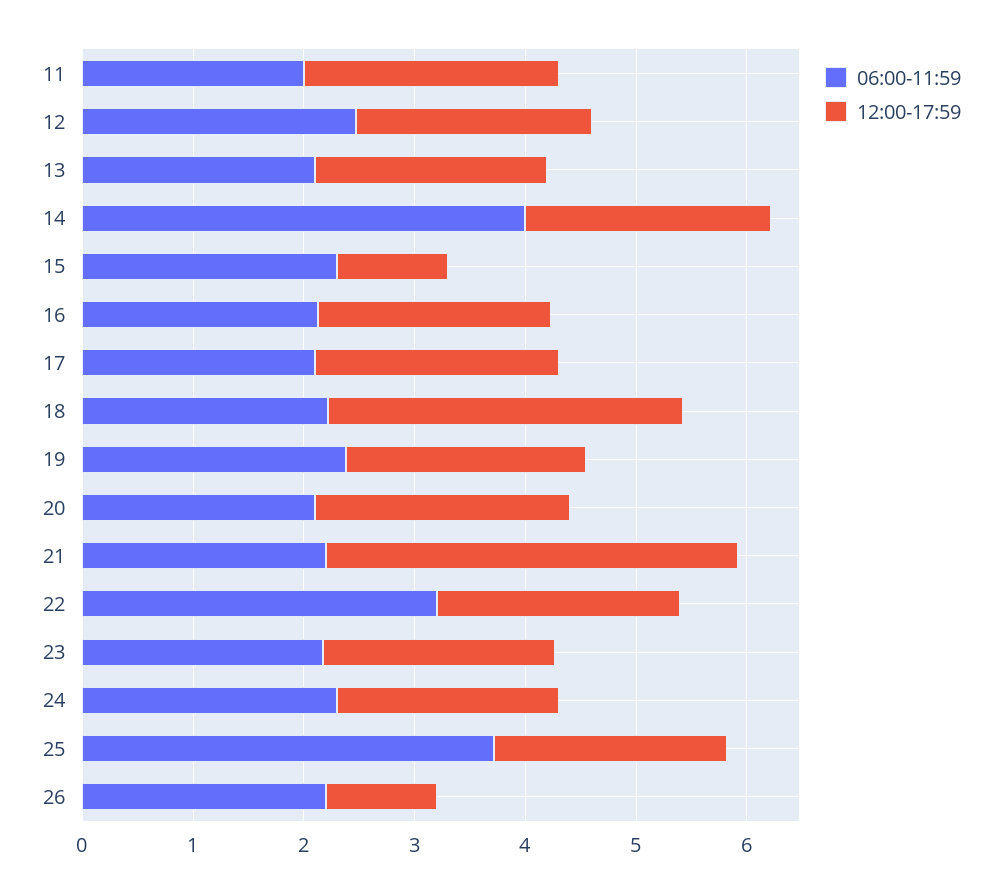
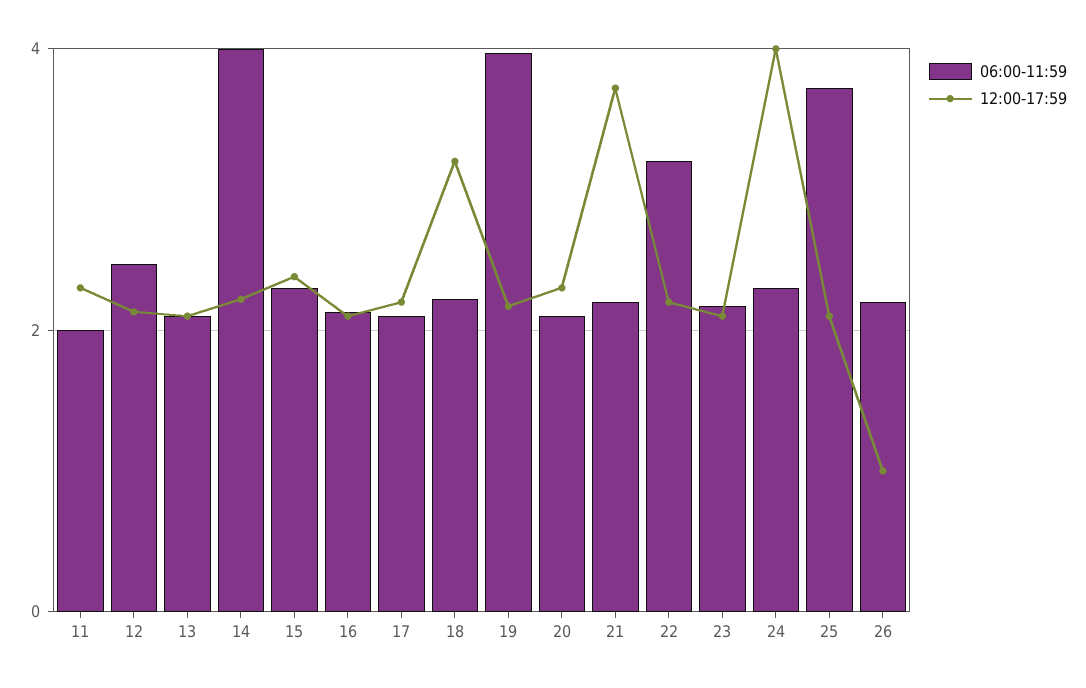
12:00-17:59, 15: 1 -> 2.4
06:00-11:59, 19: 2.4 -> 4
12:00-17:59, 24: 2 -> 4

